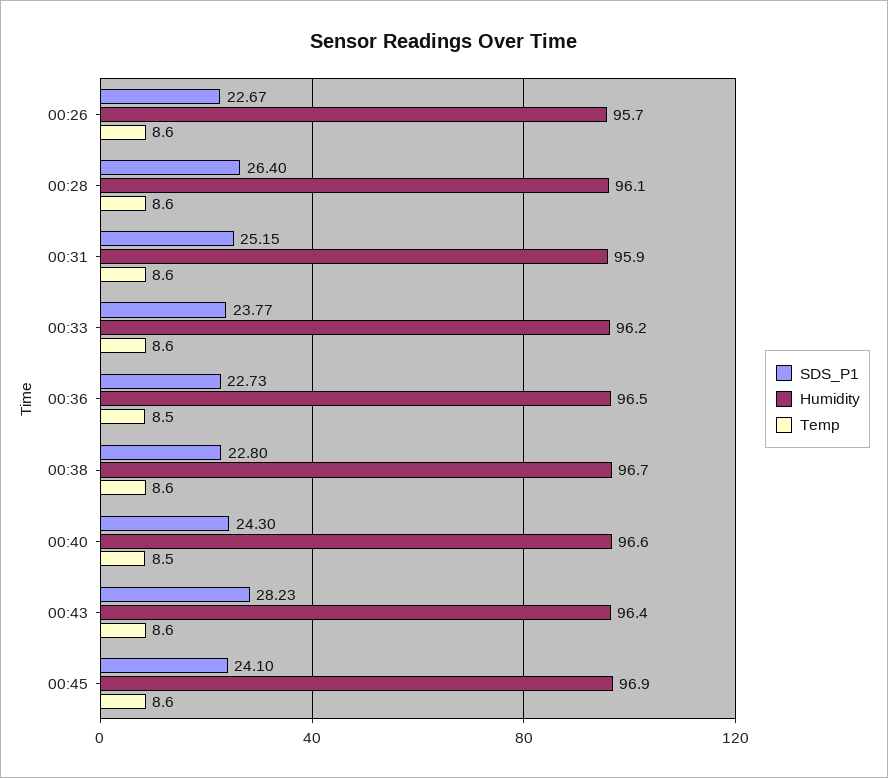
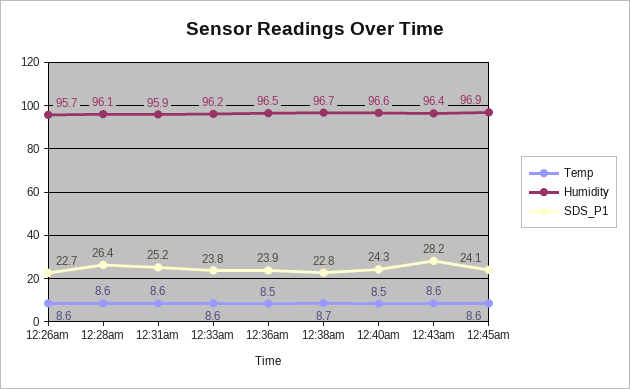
SDS_P1, 00:36: 22.73 -> 23.9
Temp, 00:38: 8.6 -> 8.7

